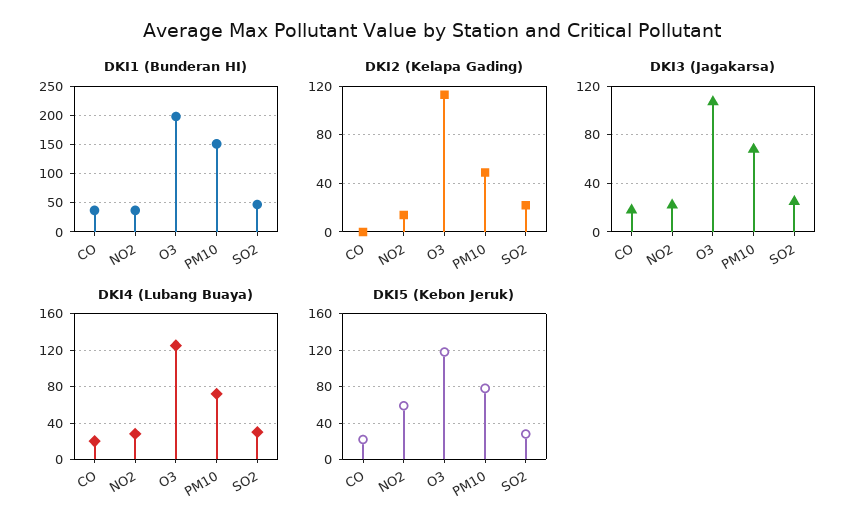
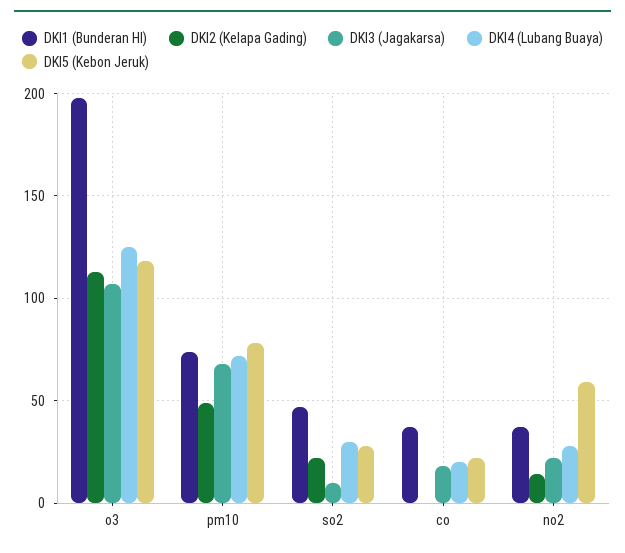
DKI1 (Bunderan HI), PM10: 150 -> 75
DKI3 (Jagakarsa), SO2: 25 -> 10

